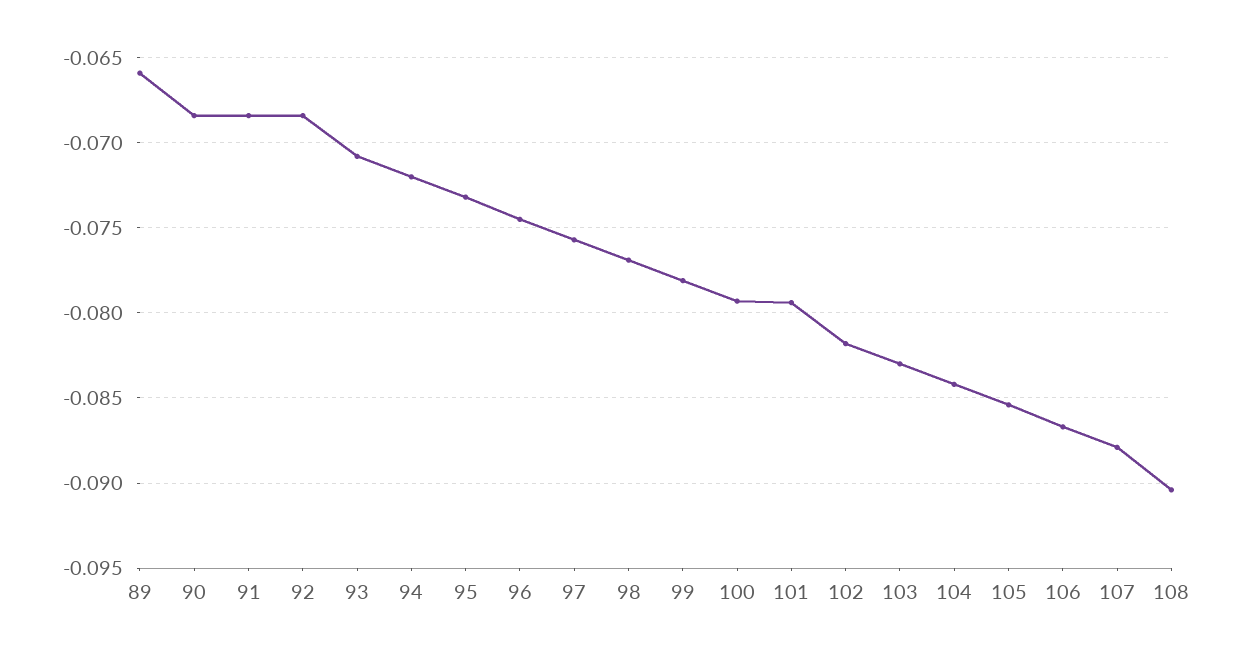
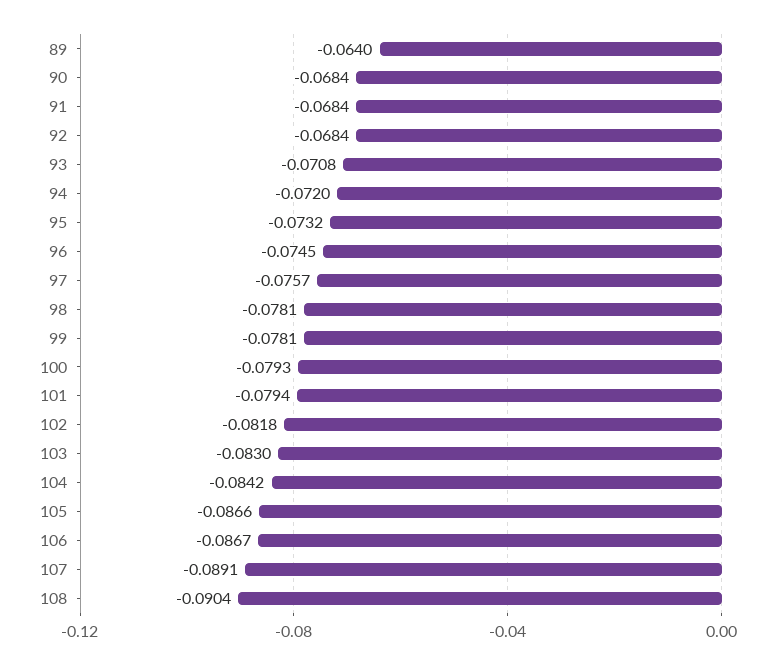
89: -0.066 -> -0.064
98: -0.077 -> -0.0781
105: -0.0855 -> -0.0866
107: -0.088 -> -0.0891

